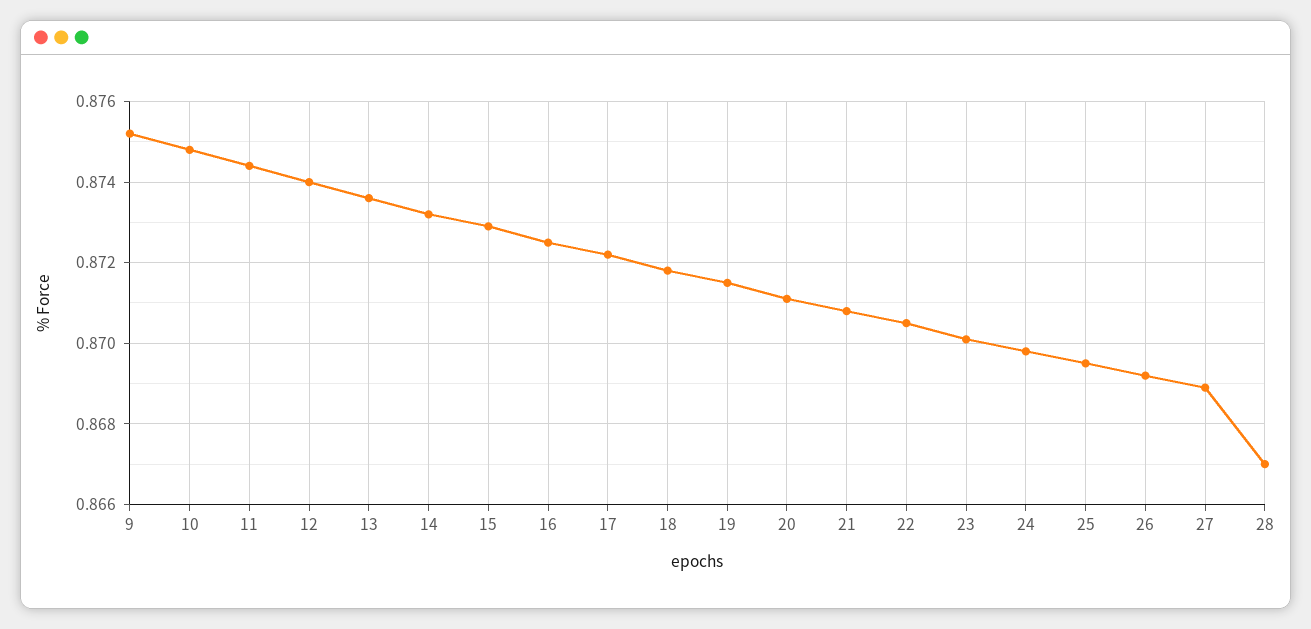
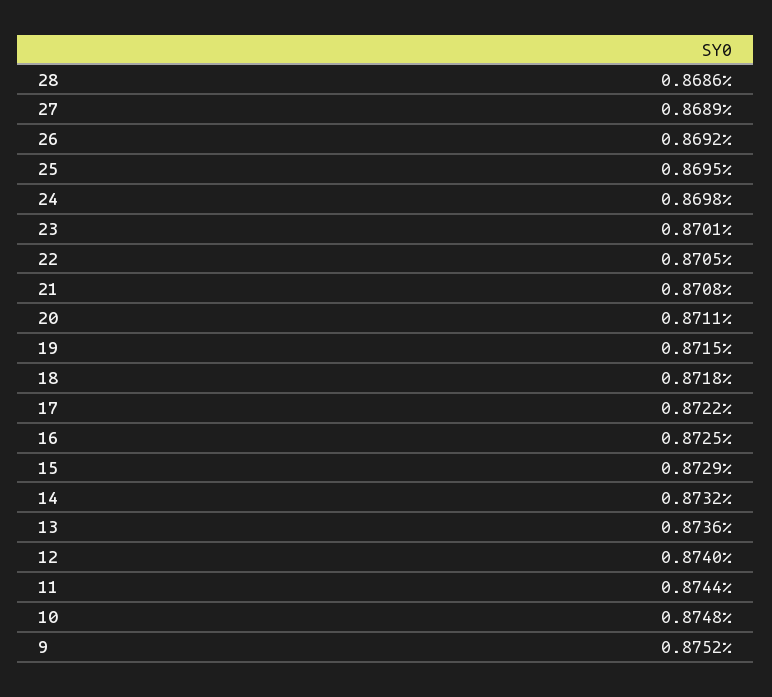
28: 0.867 -> 0.8686

